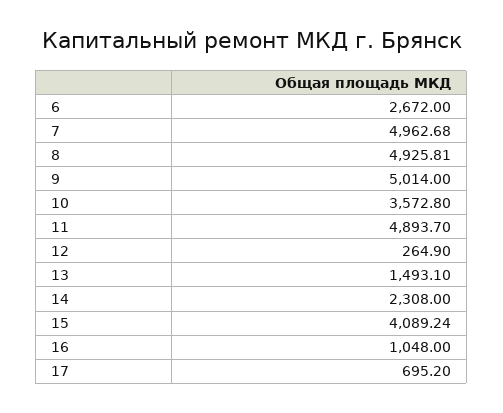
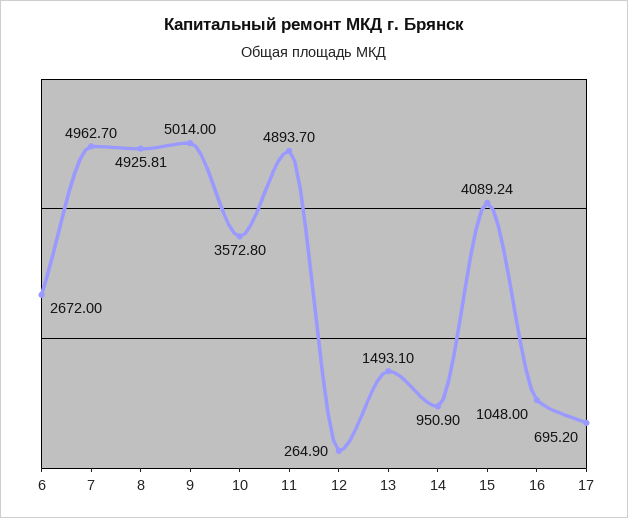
7: 4962.68 -> 4962.7
14: 2308 -> 950.9

